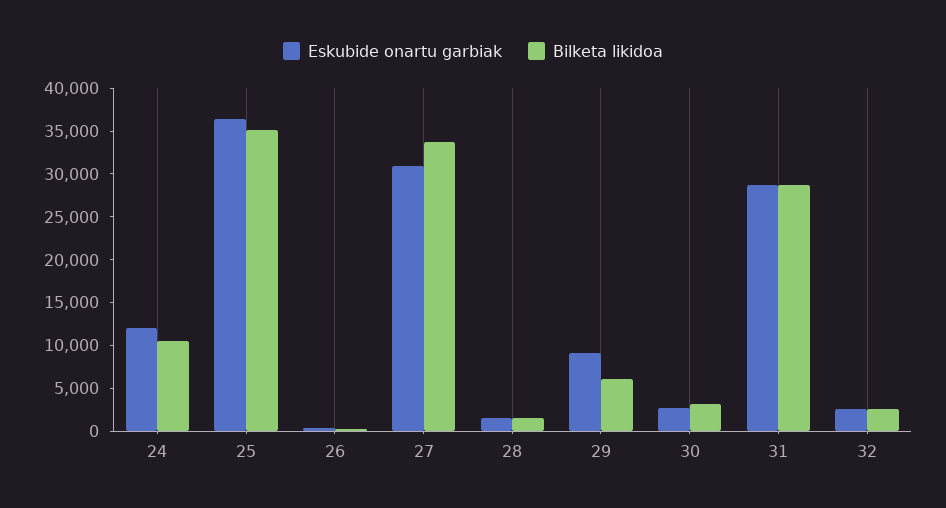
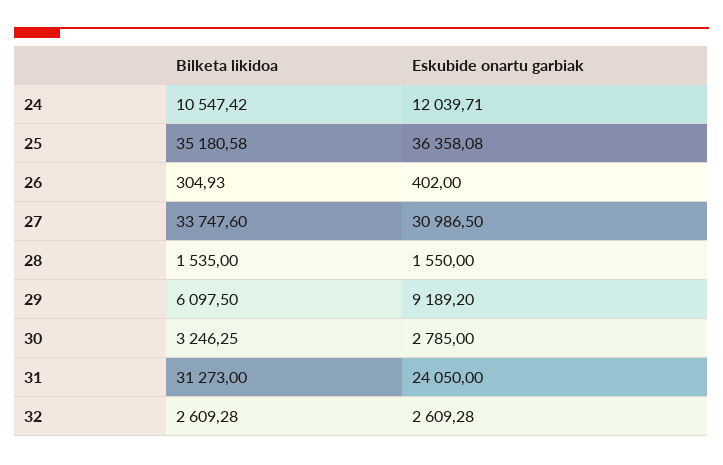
Eskubide onartu garbiak, 31: 29000 -> 24050
Bilketa likidoa, 31: 29000 -> 31273

